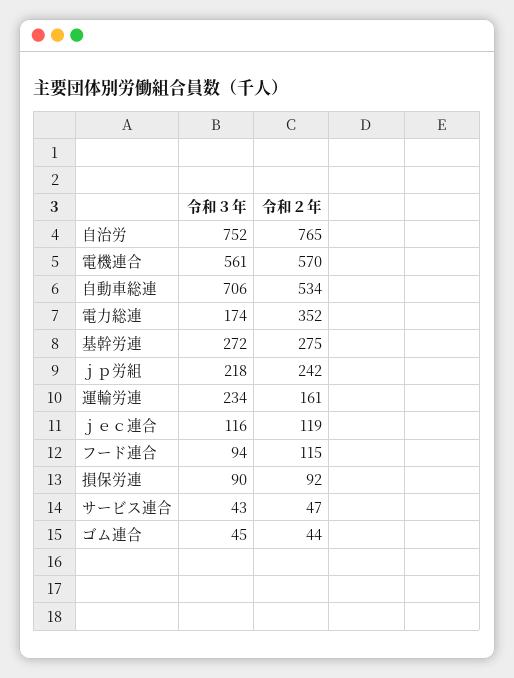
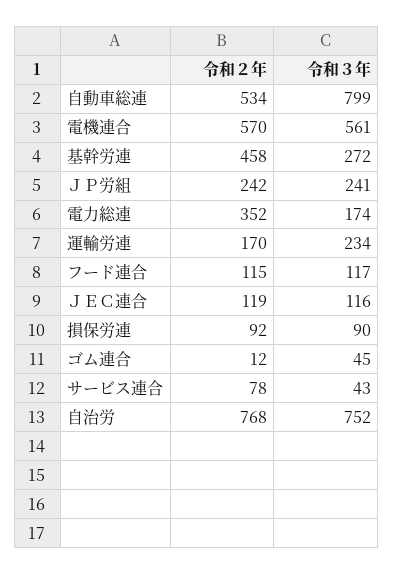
令和２年, 自治労: 765 -> 768
令和３年, 自動車総連: 706 -> 799
令和２年, 基幹労連: 275 -> 458
令和３年, ｊｐ労組: 218 -> 241
令和２年, 運輸労連: 161 -> 170
令和３年, フード連合: 94 -> 117
令和２年, サービス連合: 47 -> 78
令和２年, ゴム連合: 44 -> 12

